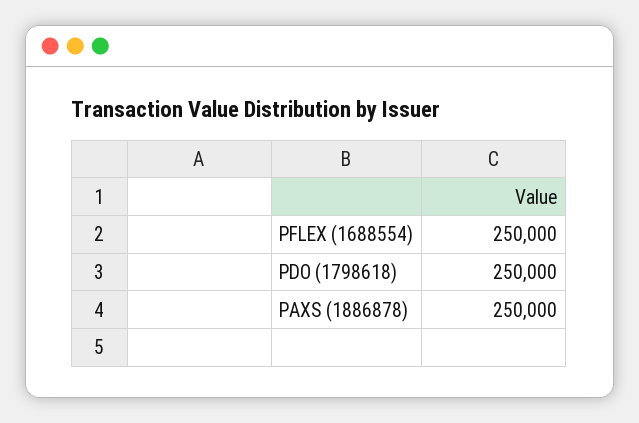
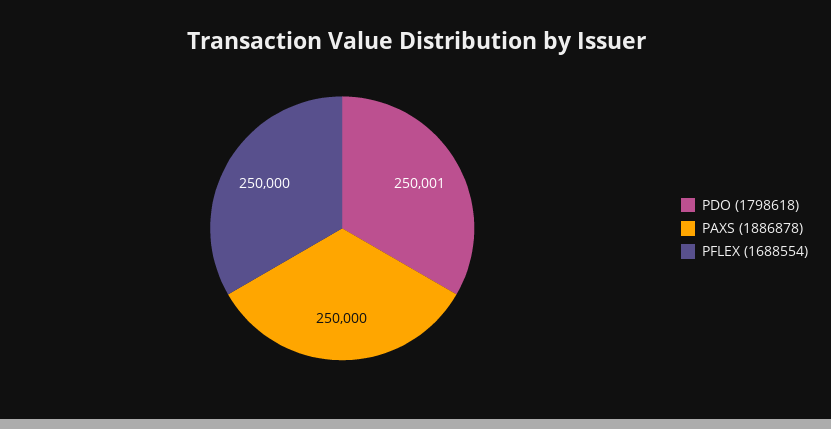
PDO (1798618): 250000 -> 250001

